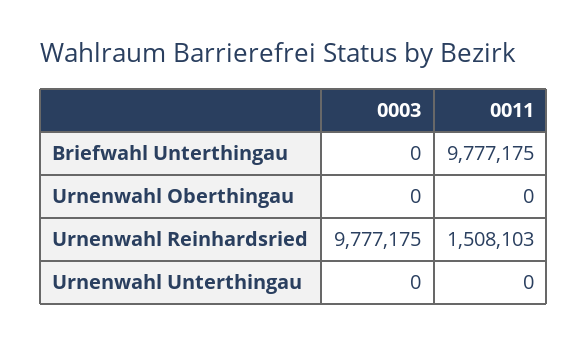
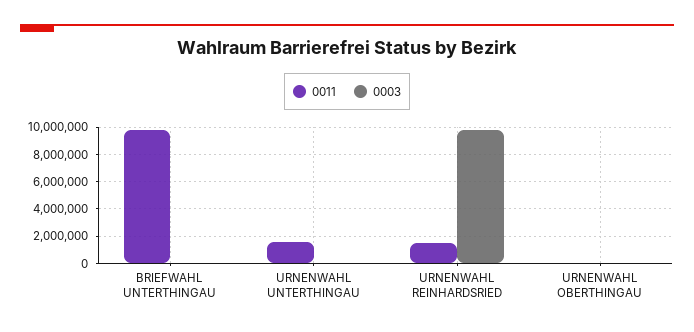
0011, Urnenwahl Unterthingau: 0 -> 1500000

